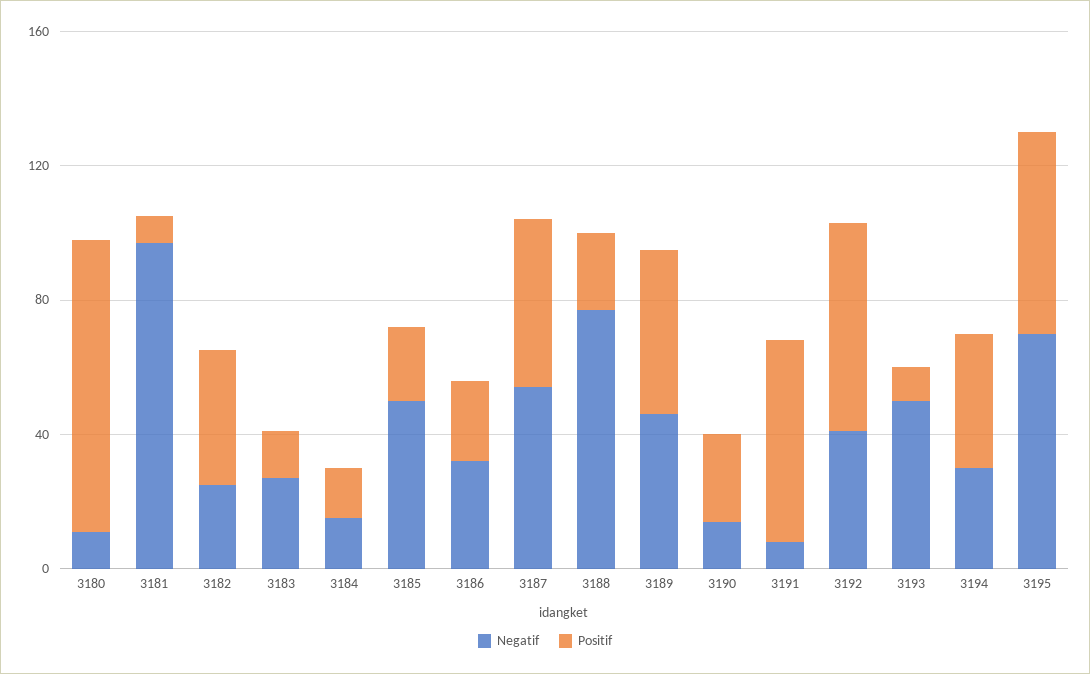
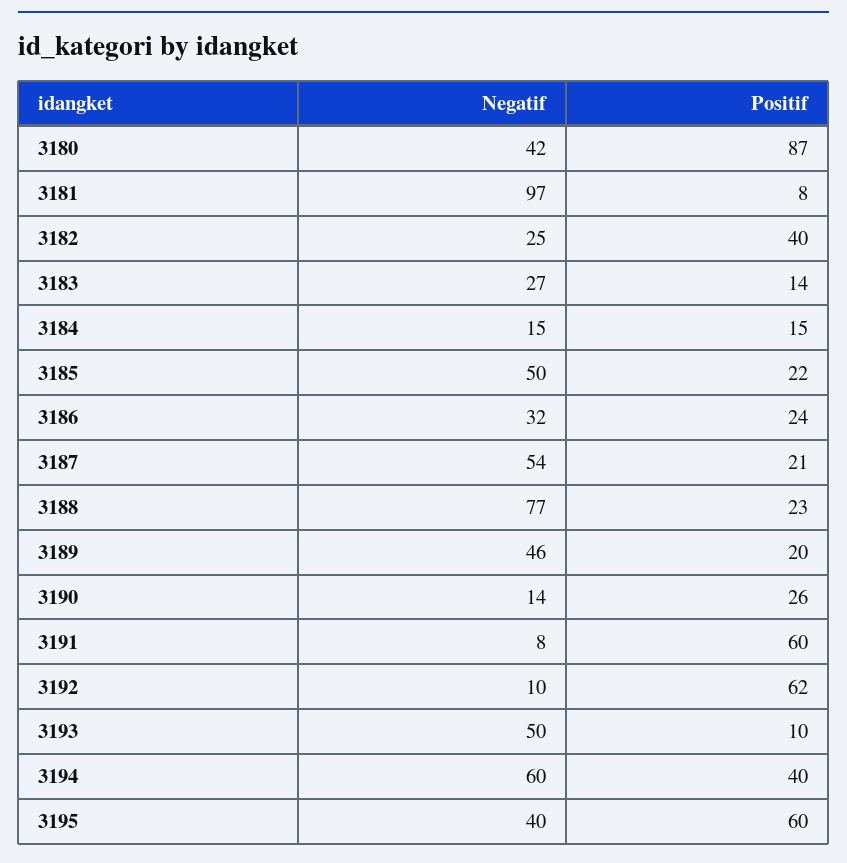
Negatif, 3180: 10 -> 42
Positif, 3187: 50 -> 21
Positif, 3189: 50 -> 20
Negatif, 3192: 40 -> 10
Negatif, 3194: 30 -> 60
Negatif, 3195: 70 -> 40

